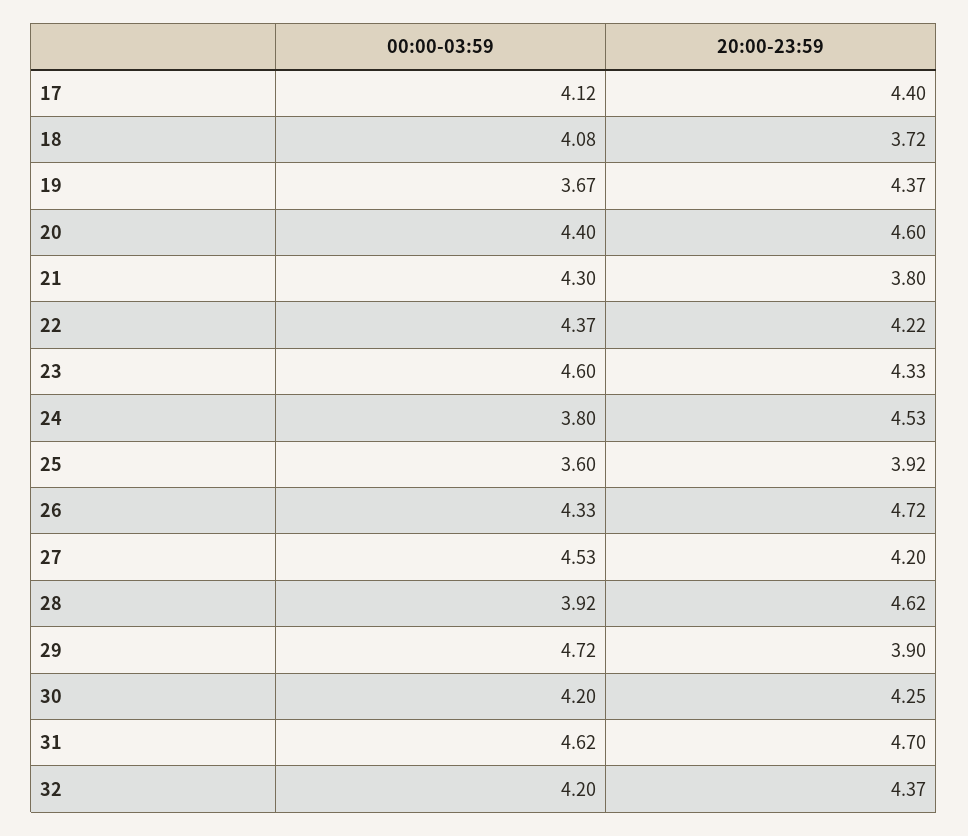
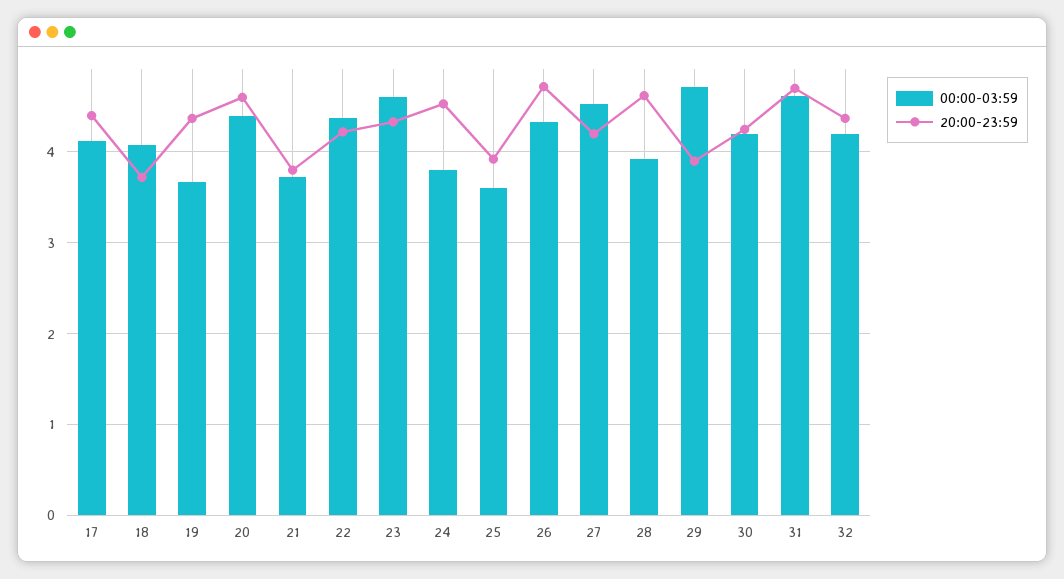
00:00-03:59, 21: 4.3 -> 3.7

